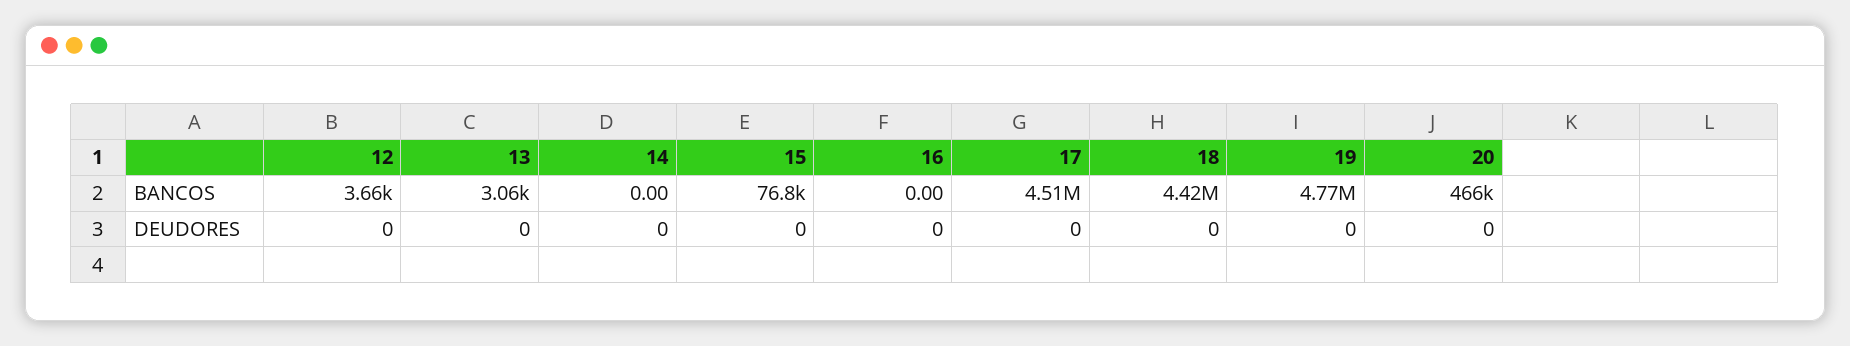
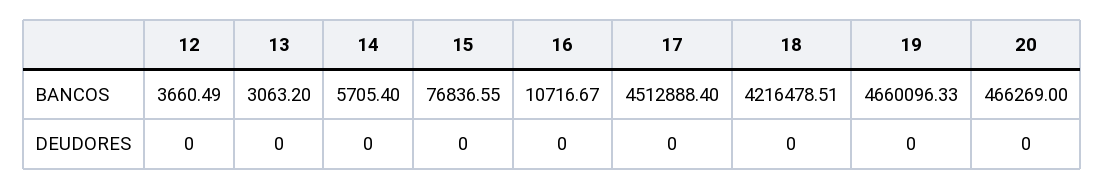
14, BANCOS: 0 -> 5705.4
16, BANCOS: 0 -> 10716.67
18, BANCOS: 4420000 -> 4216478.51
19, BANCOS: 4770000 -> 4660096.33

